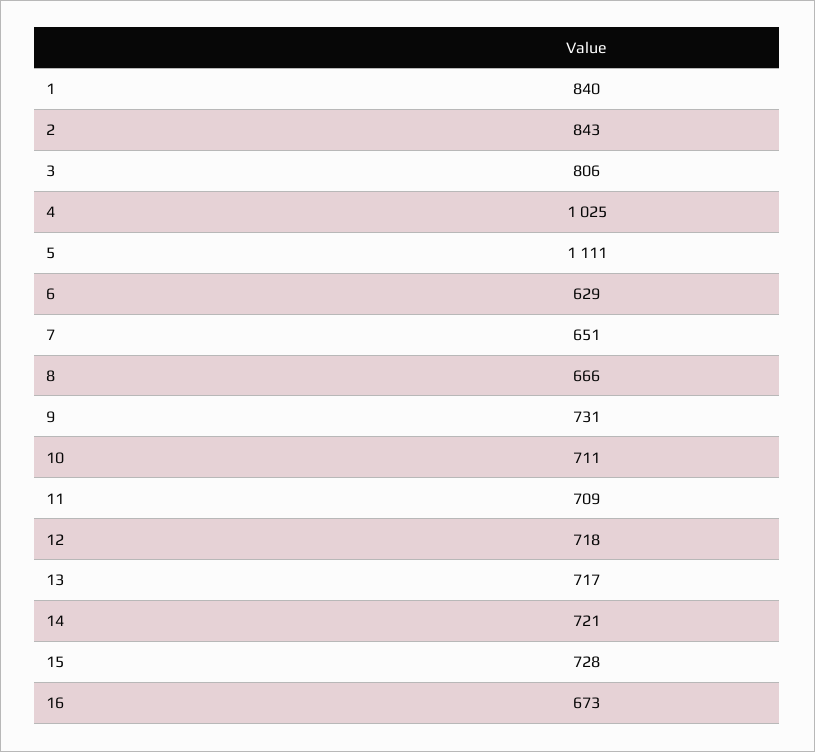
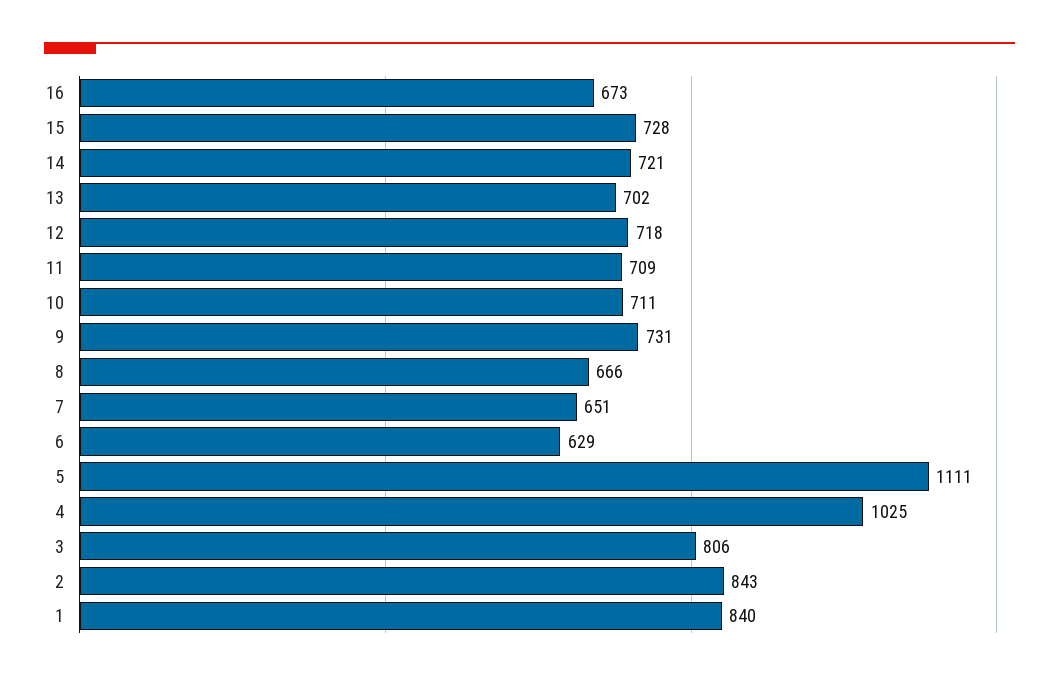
13: 717 -> 702

